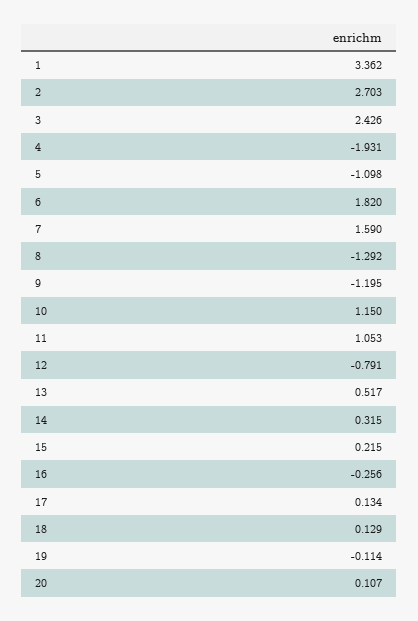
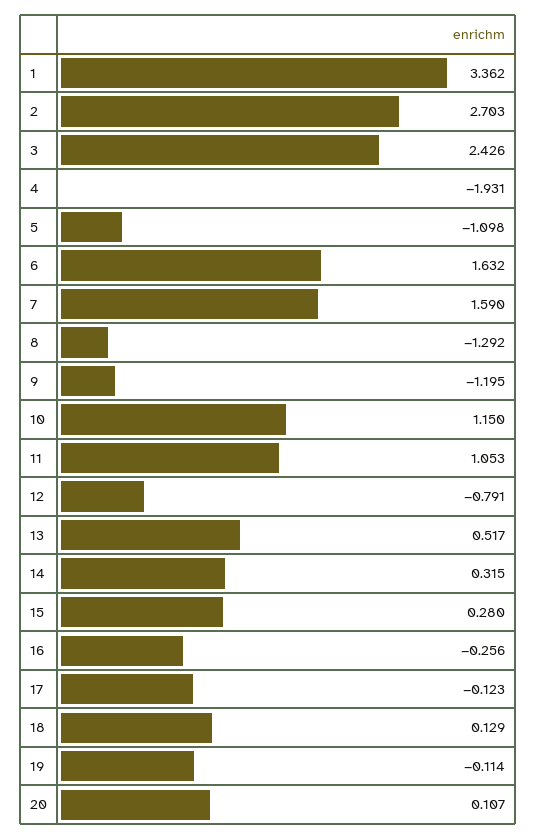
6: 1.82 -> 1.632
15: 0.215 -> 0.28
17: 0.134 -> -0.123

